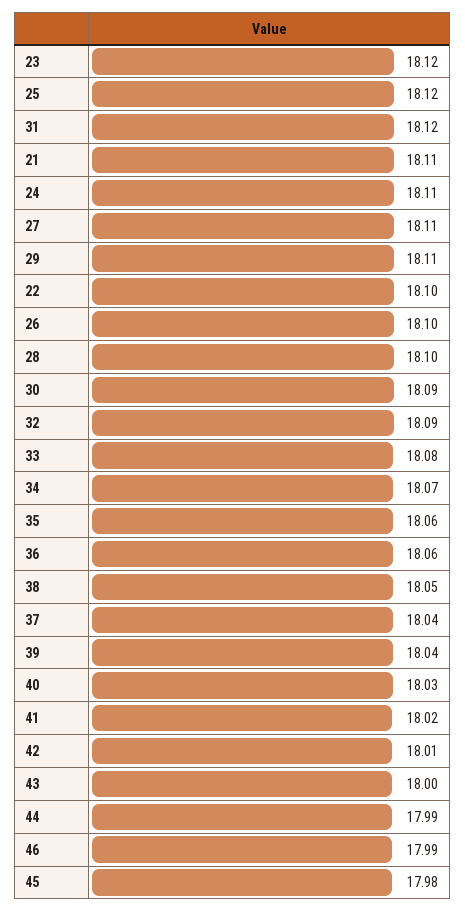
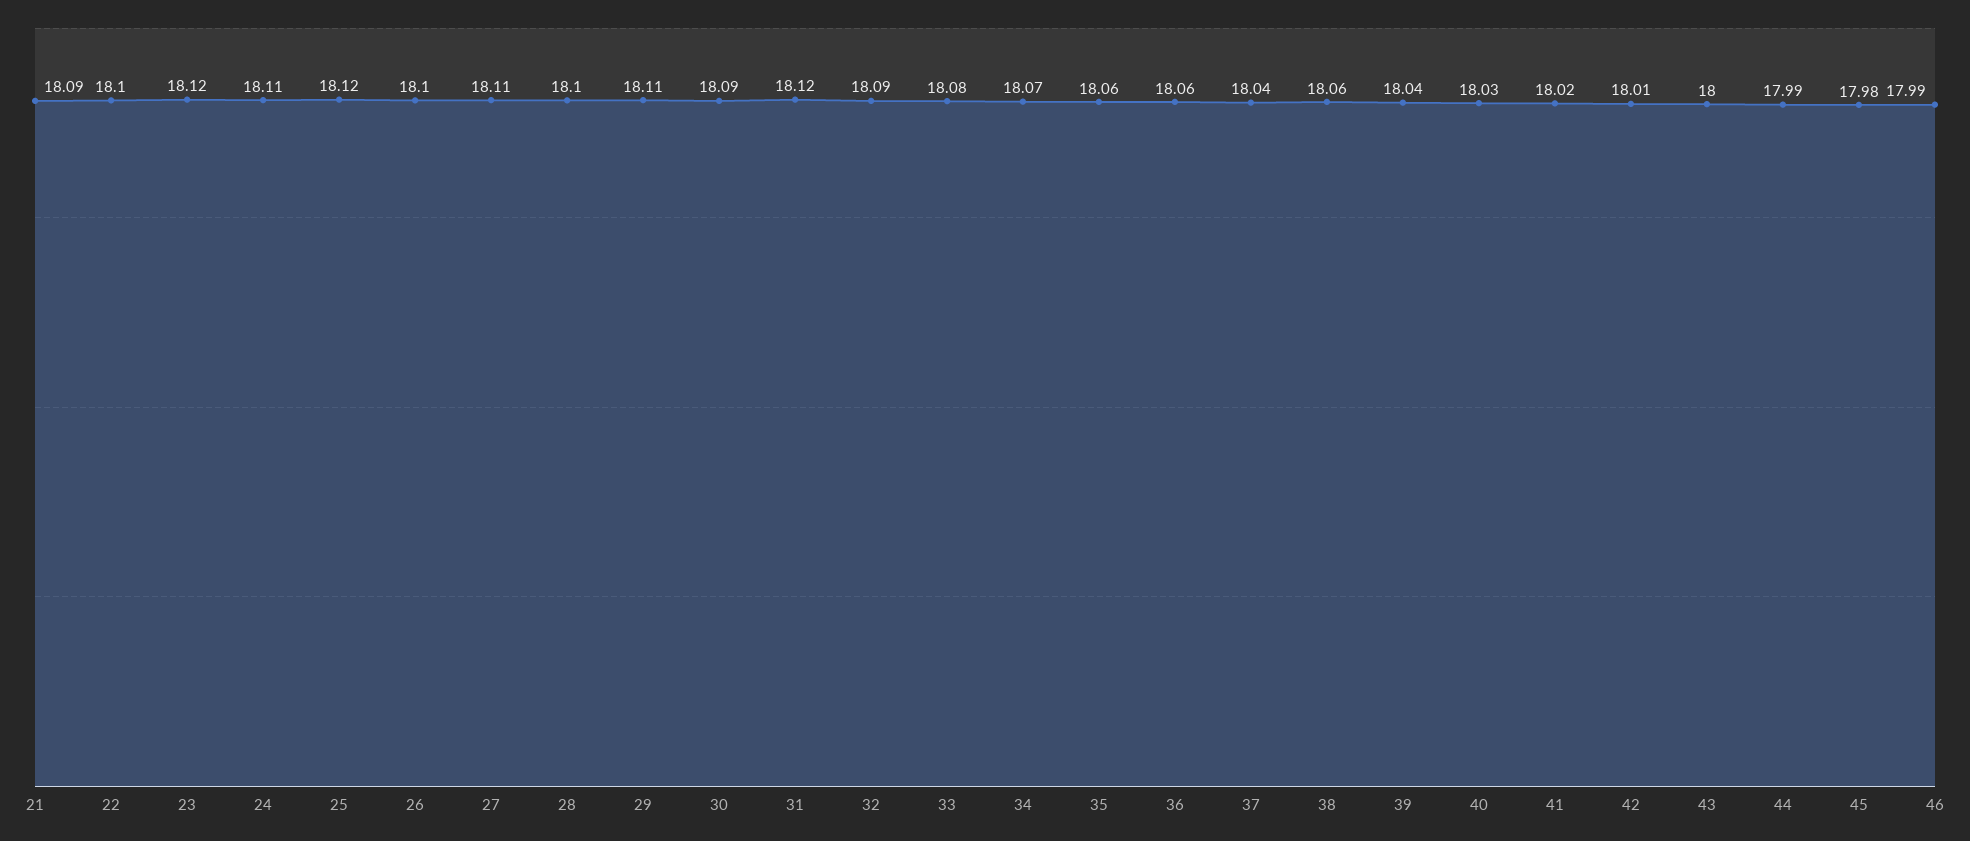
21: 18.11 -> 18.09
38: 18.05 -> 18.06

